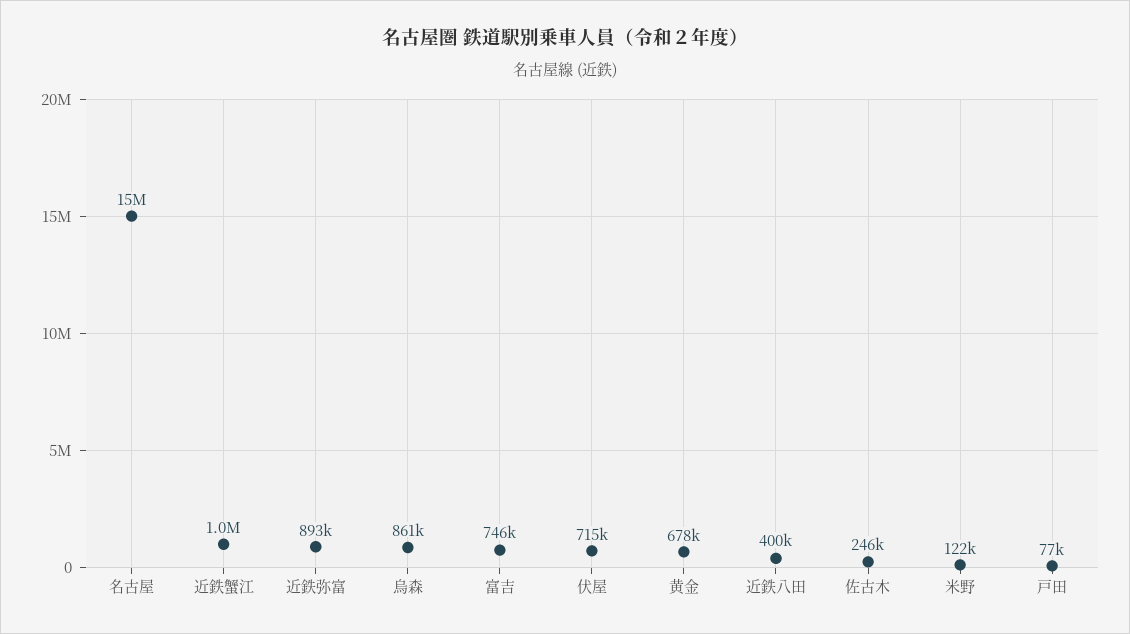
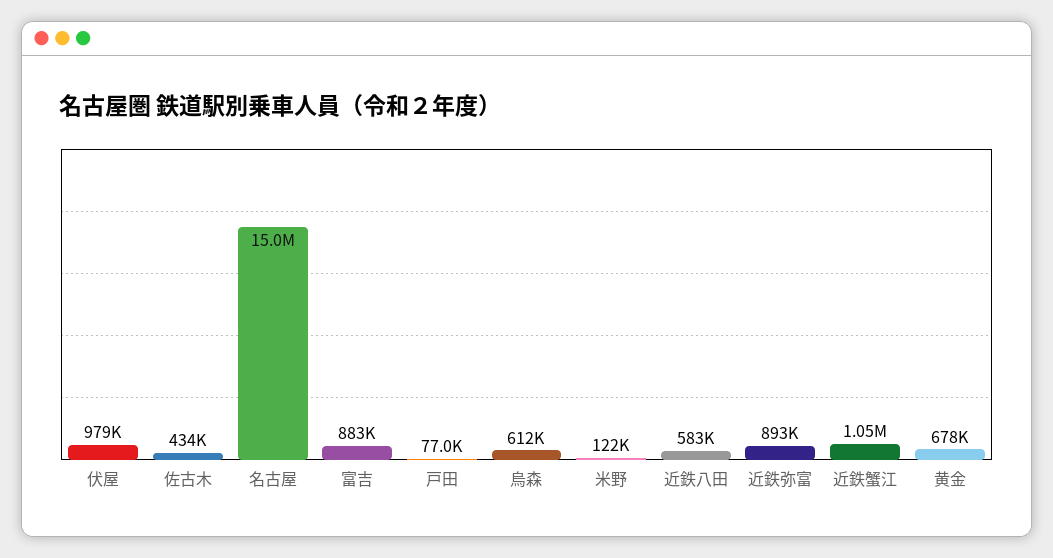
烏森: 861000 -> 612000
富吉: 746000 -> 883000
伏屋: 715000 -> 979000
近鉄八田: 400000 -> 583000
佐古木: 246000 -> 434000

